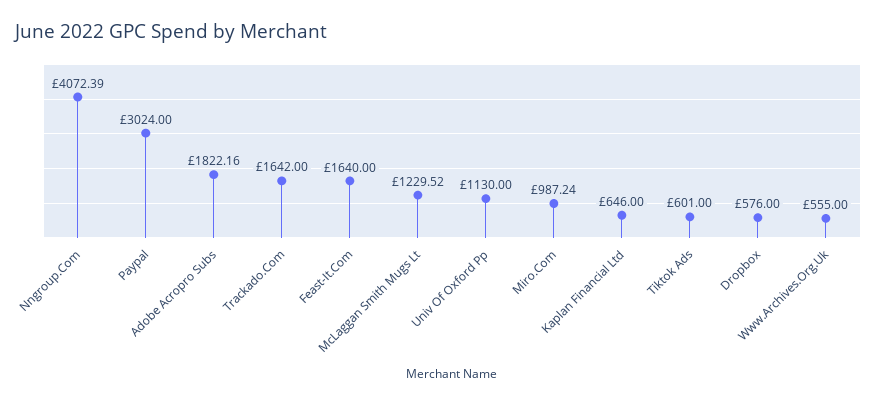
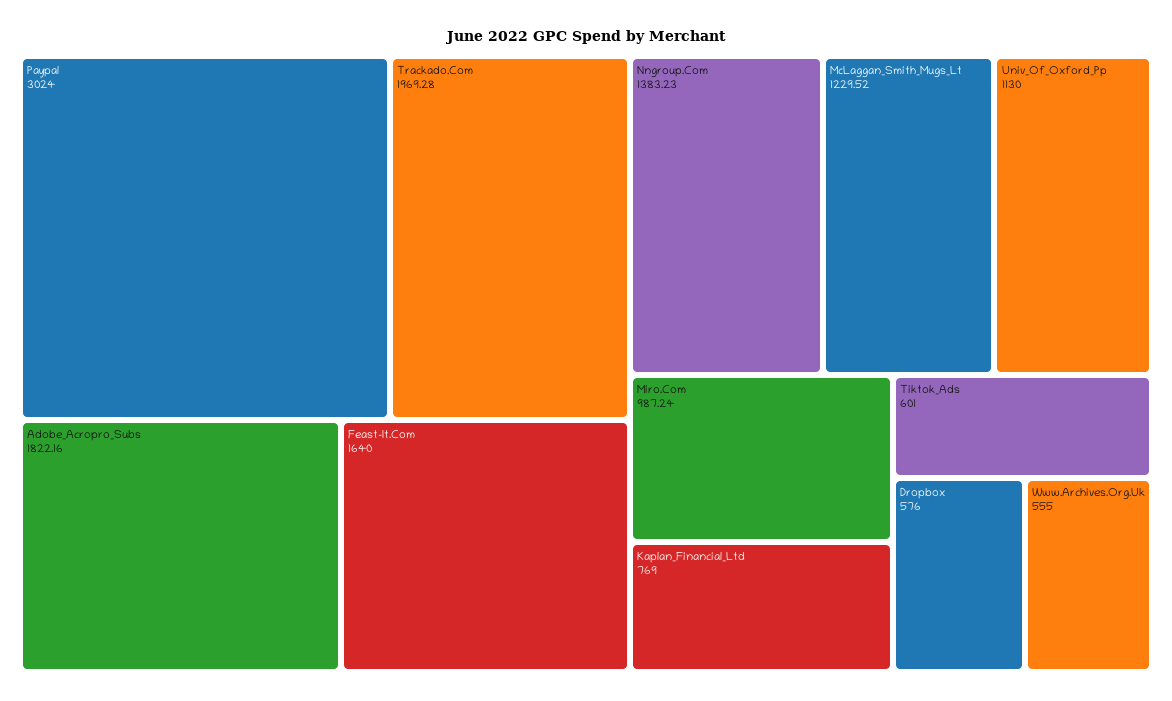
Nngroup.Com: 4072.39 -> 1383.23
Trackado.Com: 1642 -> 1969.28
Kaplan Financial Ltd: 646 -> 769

